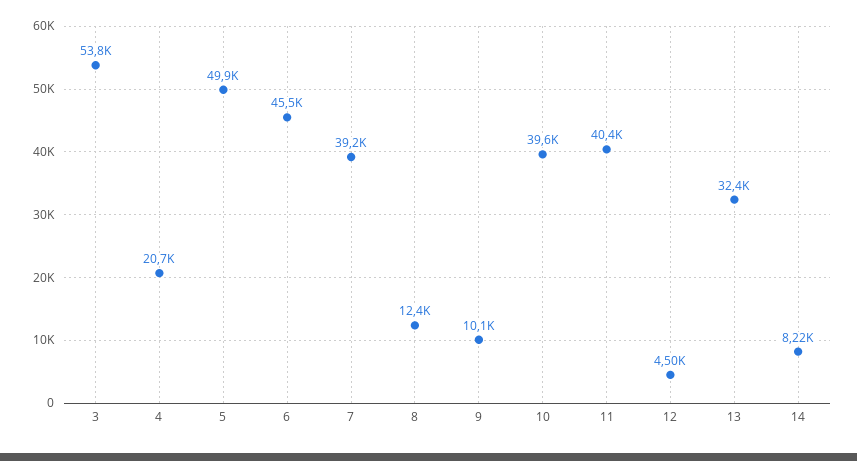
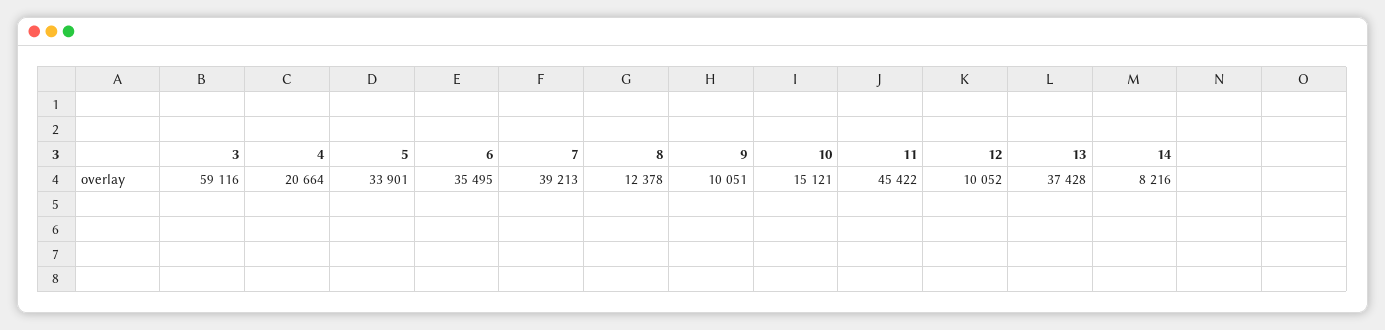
3: 53800 -> 59116
5: 49900 -> 33901
6: 45500 -> 35495
10: 39600 -> 15121
11: 40400 -> 45422
12: 4500 -> 10052
13: 32400 -> 37428

